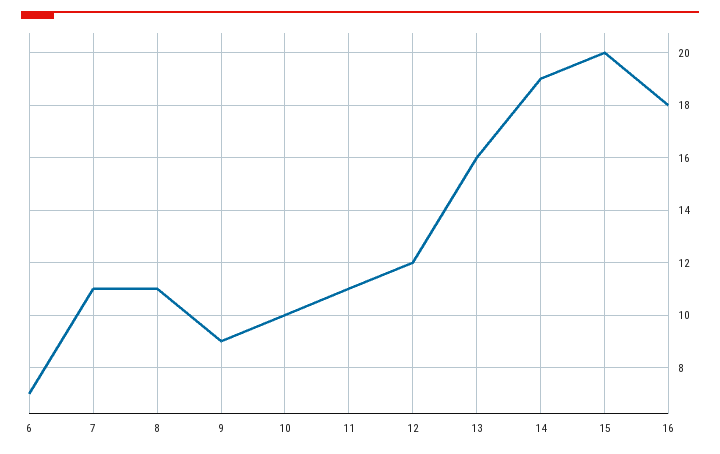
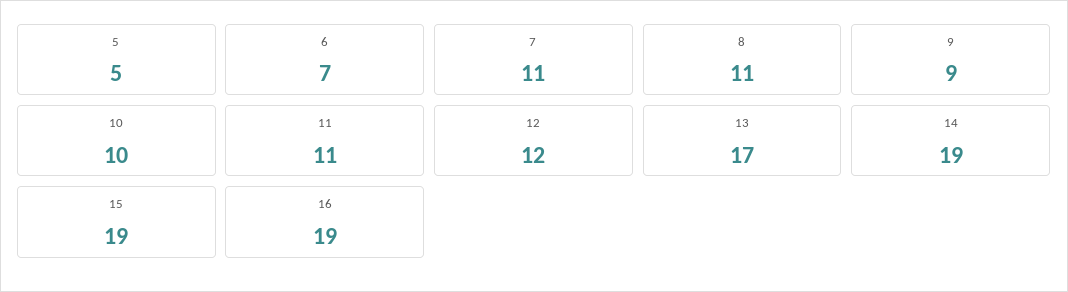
13: 16 -> 17
15: 20 -> 19
16: 18 -> 19
5: none -> 5

